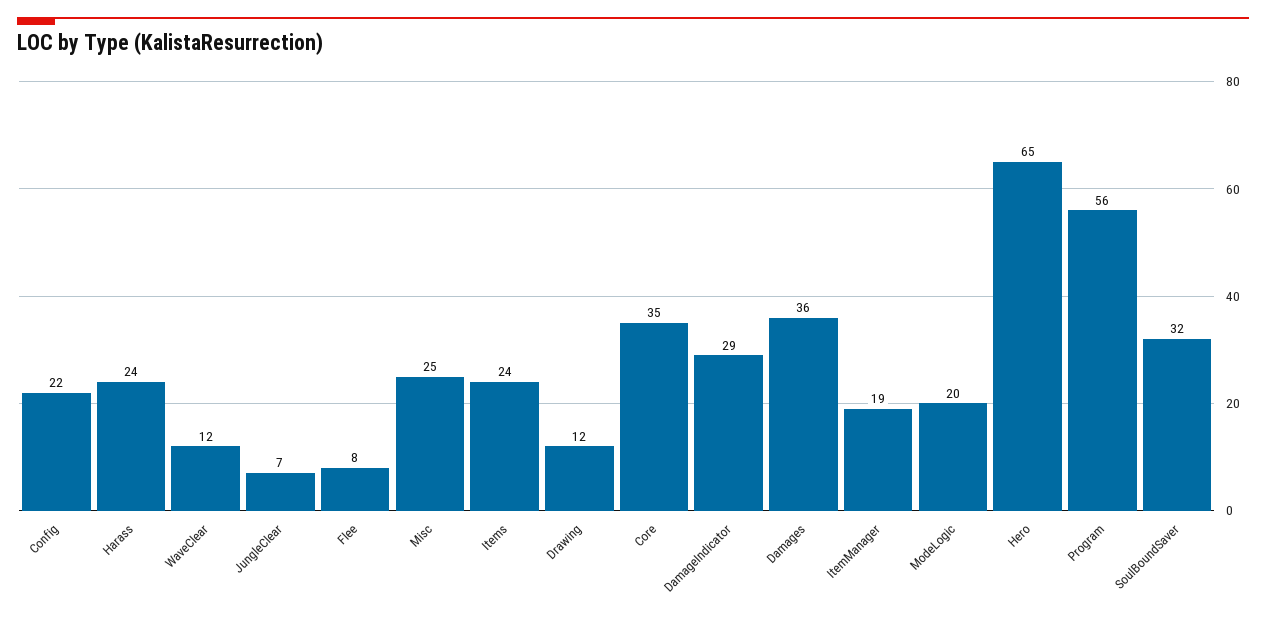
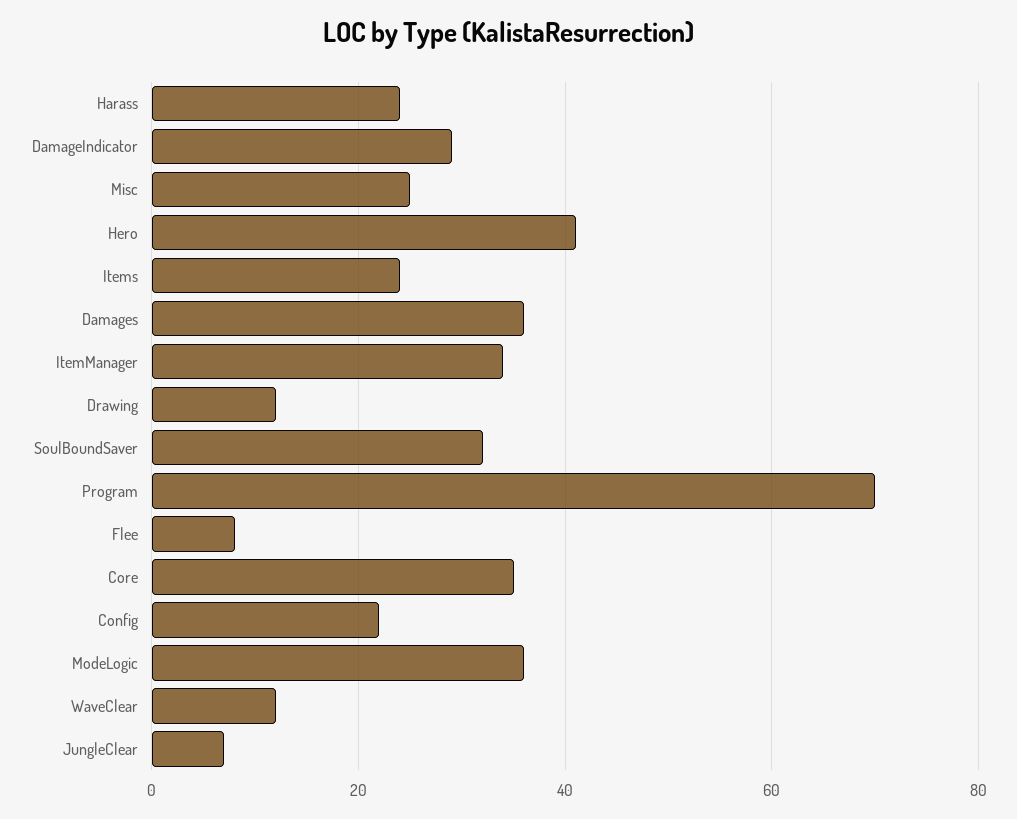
ItemManager: 19 -> 35
ModeLogic: 20 -> 35
Hero: 65 -> 40
Program: 56 -> 70

